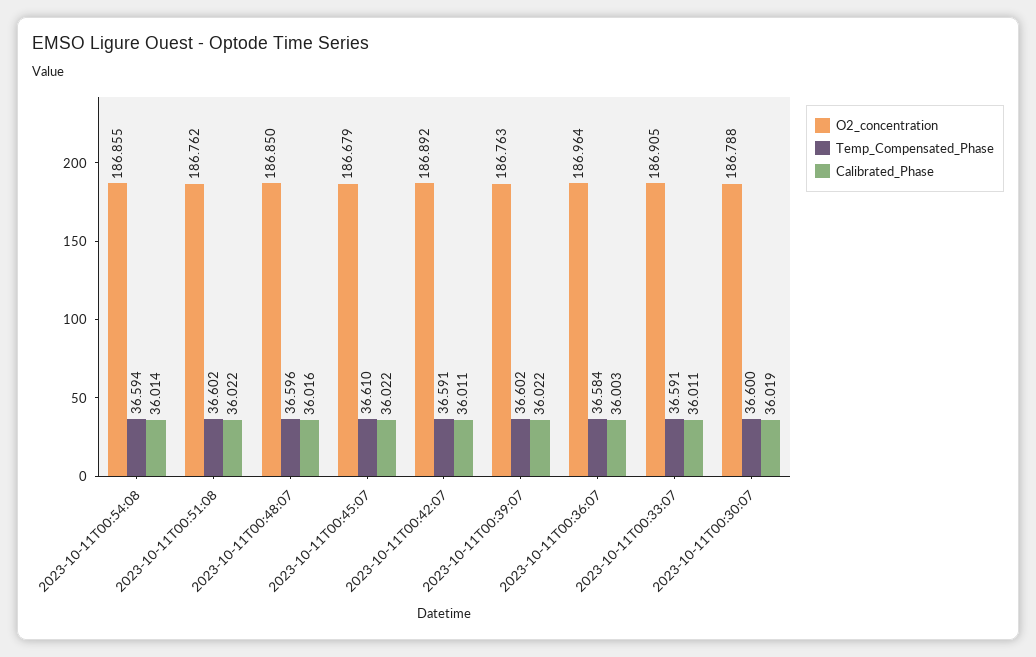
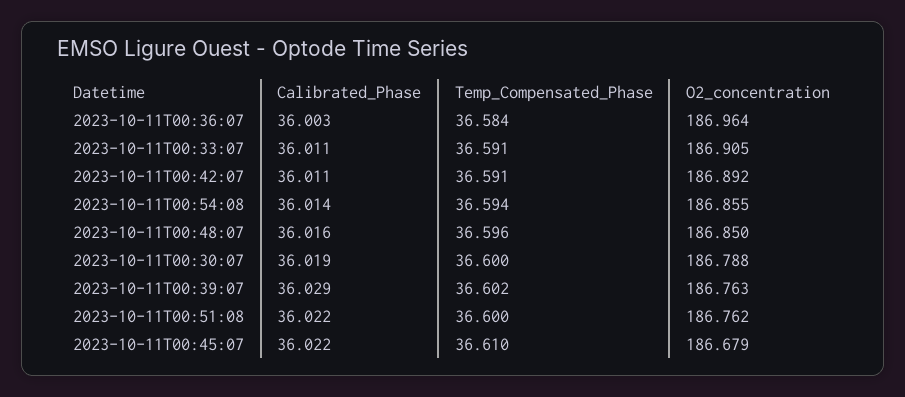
Temp_Compensated_Phase, 2023-10-11T00:51:08: 36.602 -> 36.6
Calibrated_Phase, 2023-10-11T00:39:07: 36.022 -> 36.029

